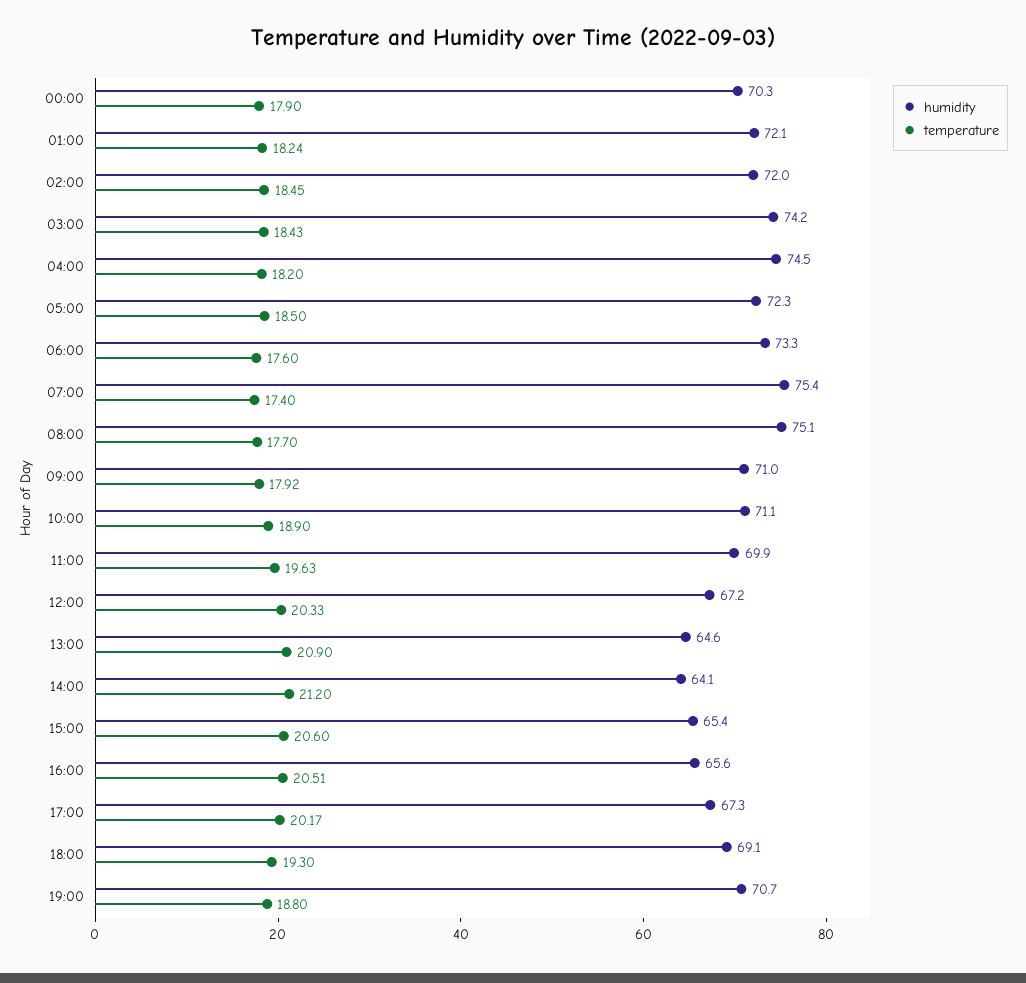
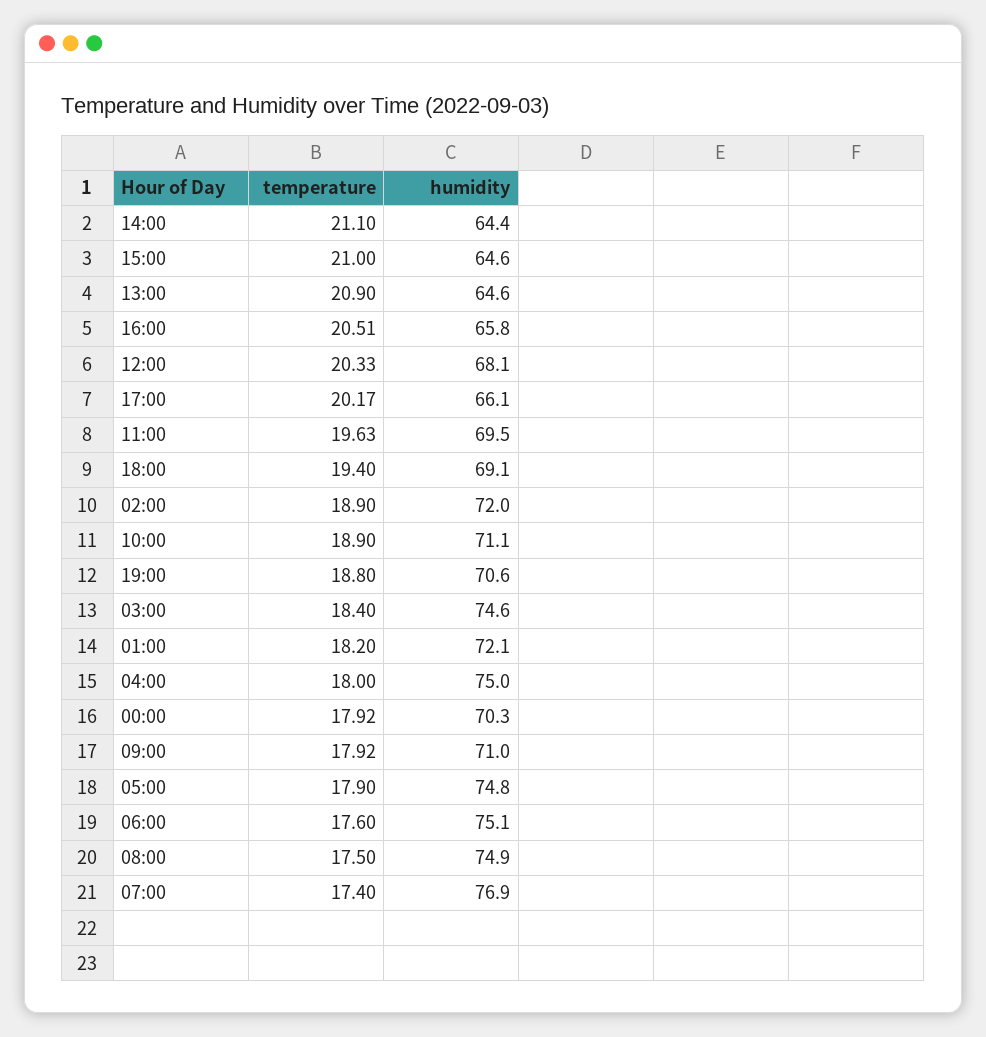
temperature, 00:00: 17.9 -> 17.92
temperature, 01:00: 18.24 -> 18.2
temperature, 02:00: 18.45 -> 18.9
humidity, 03:00: 74.2 -> 74.6
temperature, 03:00: 18.43 -> 18.4
humidity, 04:00: 74.5 -> 75
temperature, 04:00: 18.2 -> 18
humidity, 05:00: 72.3 -> 74.8
temperature, 05:00: 18.5 -> 17.9
humidity, 06:00: 73.3 -> 75.1
humidity, 07:00: 75.4 -> 76.9
humidity, 08:00: 75.1 -> 74.9
temperature, 08:00: 17.7 -> 17.5
humidity, 11:00: 69.9 -> 69.5
humidity, 12:00: 67.2 -> 68.1
humidity, 14:00: 64.1 -> 64.4
temperature, 14:00: 21.2 -> 21.1
humidity, 15:00: 65.4 -> 64.6
temperature, 15:00: 20.6 -> 21
humidity, 16:00: 65.6 -> 65.8
humidity, 17:00: 67.3 -> 66.1
temperature, 18:00: 19.3 -> 19.4
humidity, 19:00: 70.7 -> 70.6

